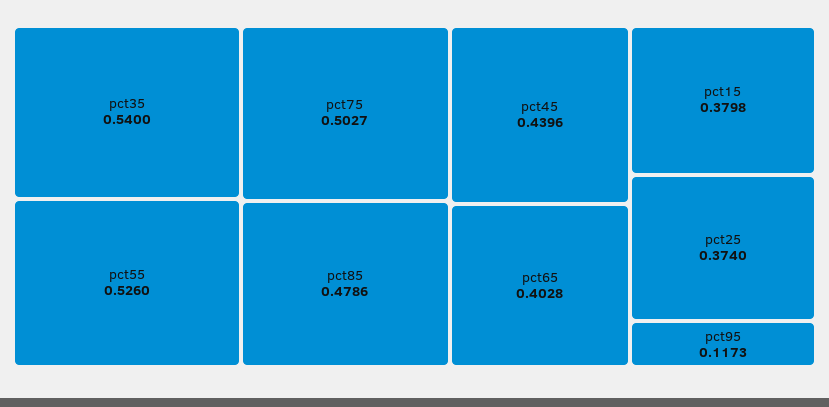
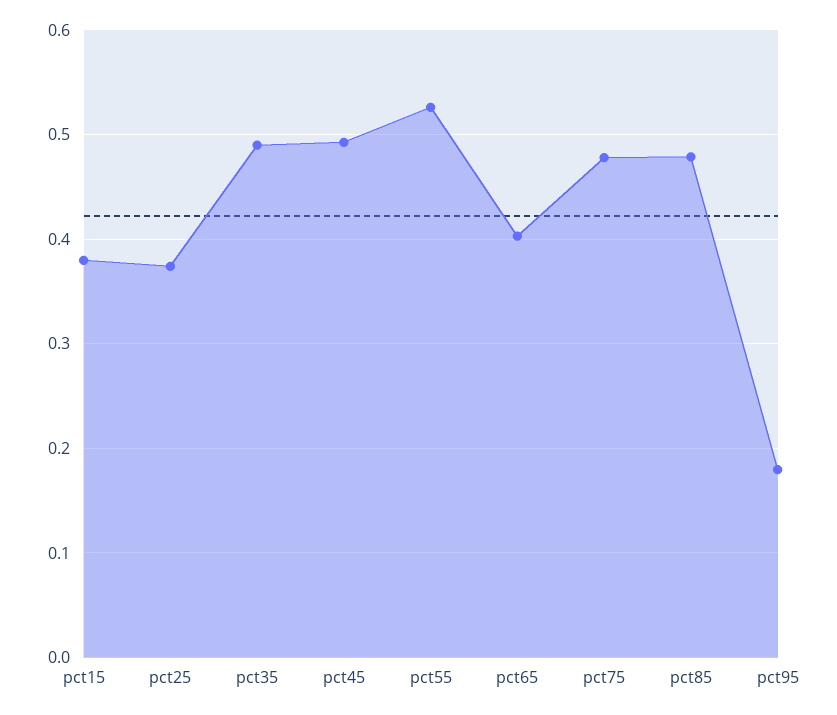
pct35: 0.54 -> 0.49
pct75: 0.5027 -> 0.48
pct45: 0.4396 -> 0.49
pct95: 0.1173 -> 0.18

